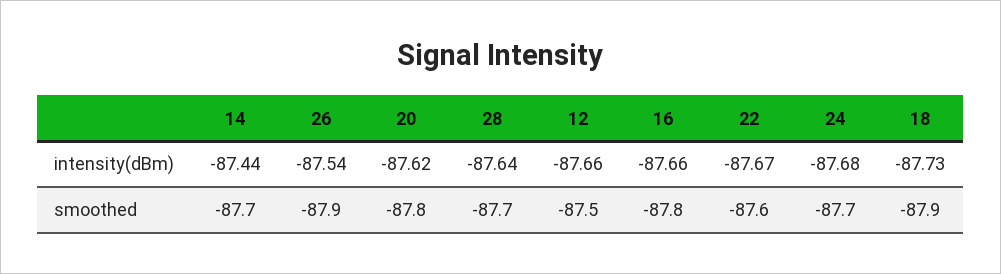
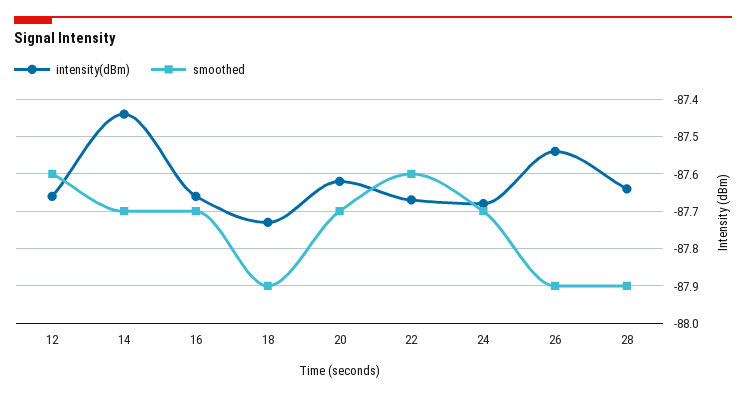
smoothed, 20: -87.8 -> -87.7
smoothed, 28: -87.7 -> -87.9
smoothed, 12: -87.5 -> -87.6
smoothed, 16: -87.8 -> -87.7

